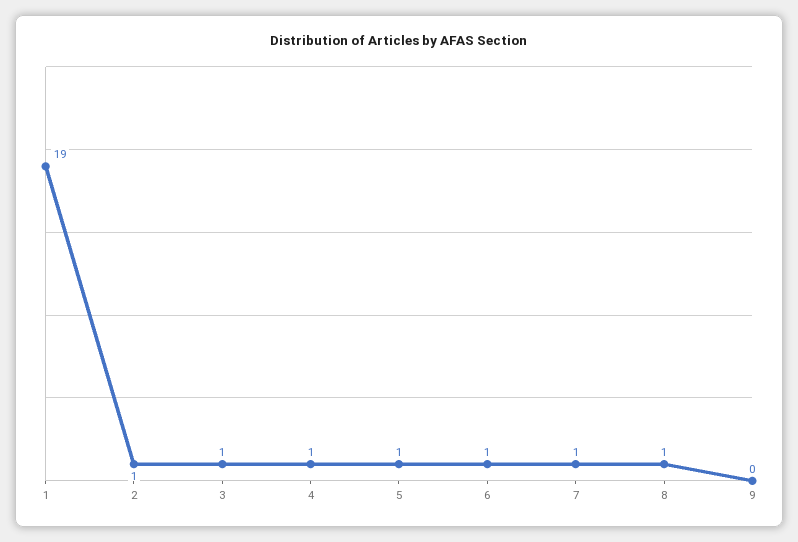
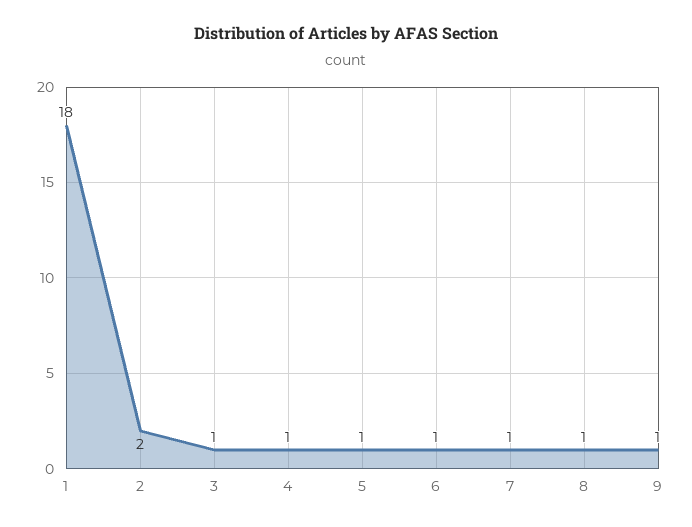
1: 19 -> 18
2: 1 -> 2
9: 0 -> 1

